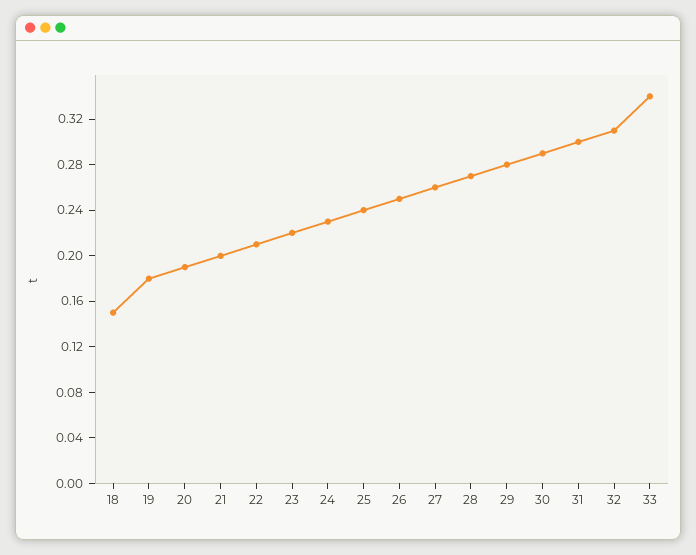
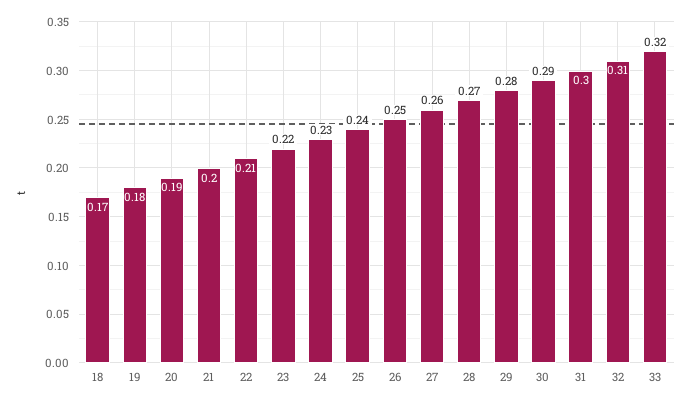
18: 0.15 -> 0.17
33: 0.34 -> 0.32

